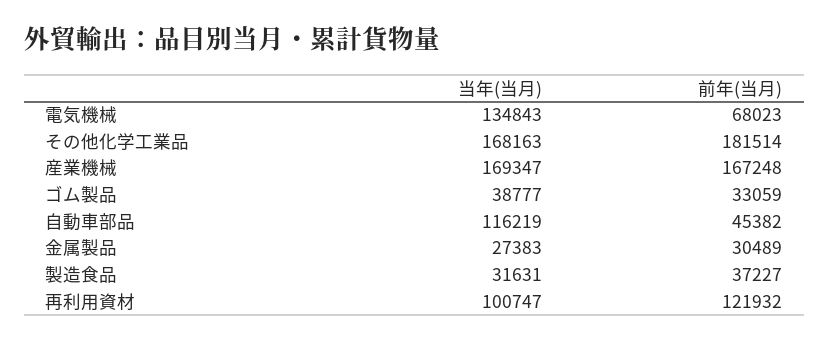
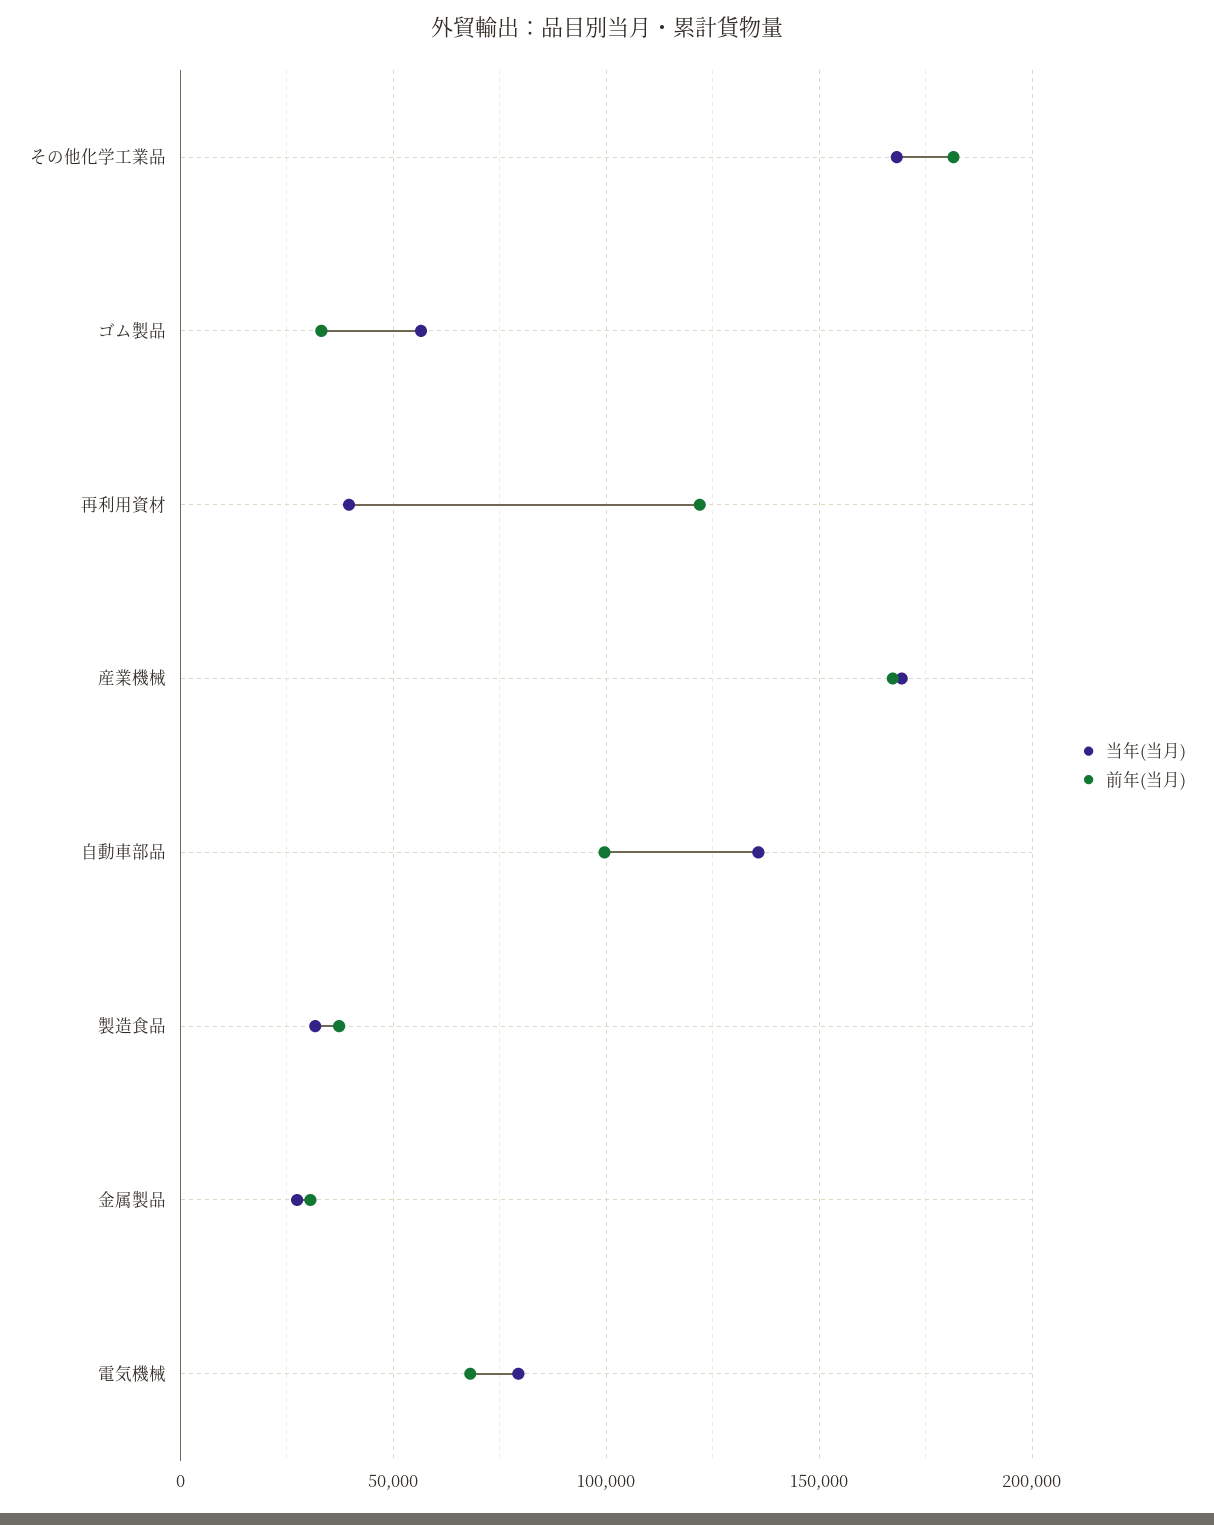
当年(当月), 電気機械: 134843 -> 80000
当年(当月), ゴム製品: 38777 -> 55000
当年(当月), 自動車部品: 116219 -> 135000
前年(当月), 自動車部品: 45382 -> 100000
当年(当月), 再利用資材: 100747 -> 40000

